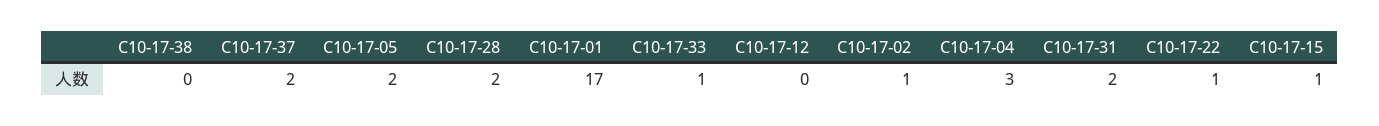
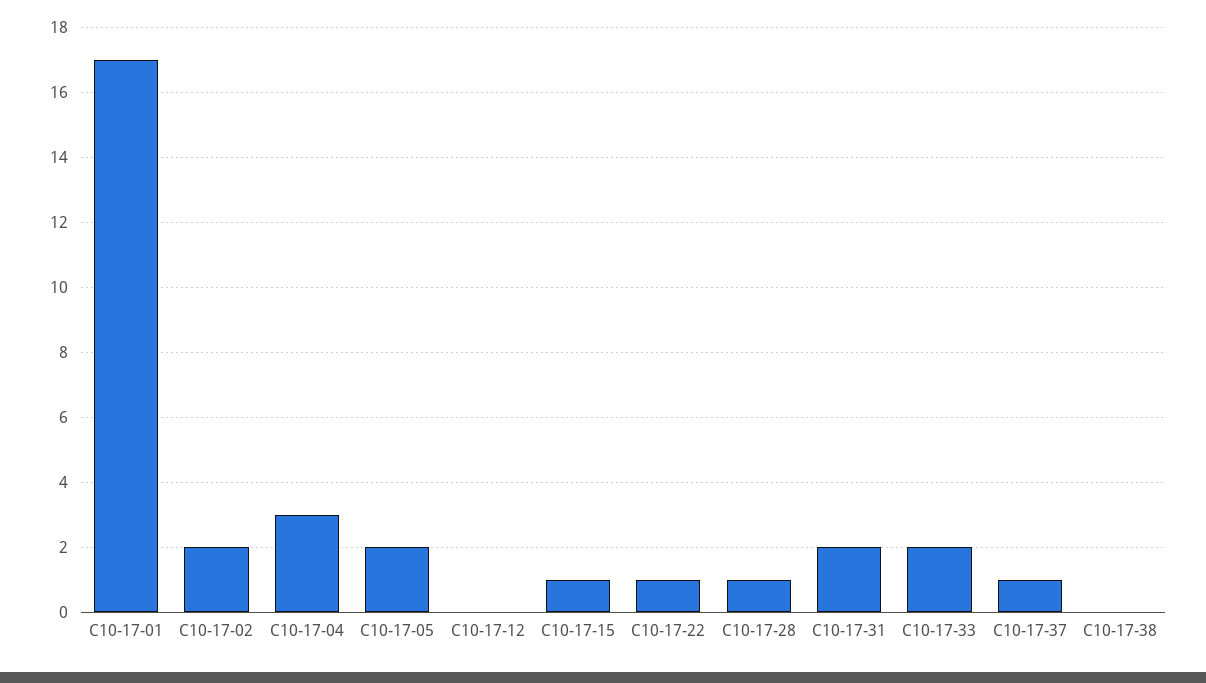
C10-17-37: 2 -> 1
C10-17-28: 2 -> 1
C10-17-33: 1 -> 2
C10-17-02: 1 -> 2

